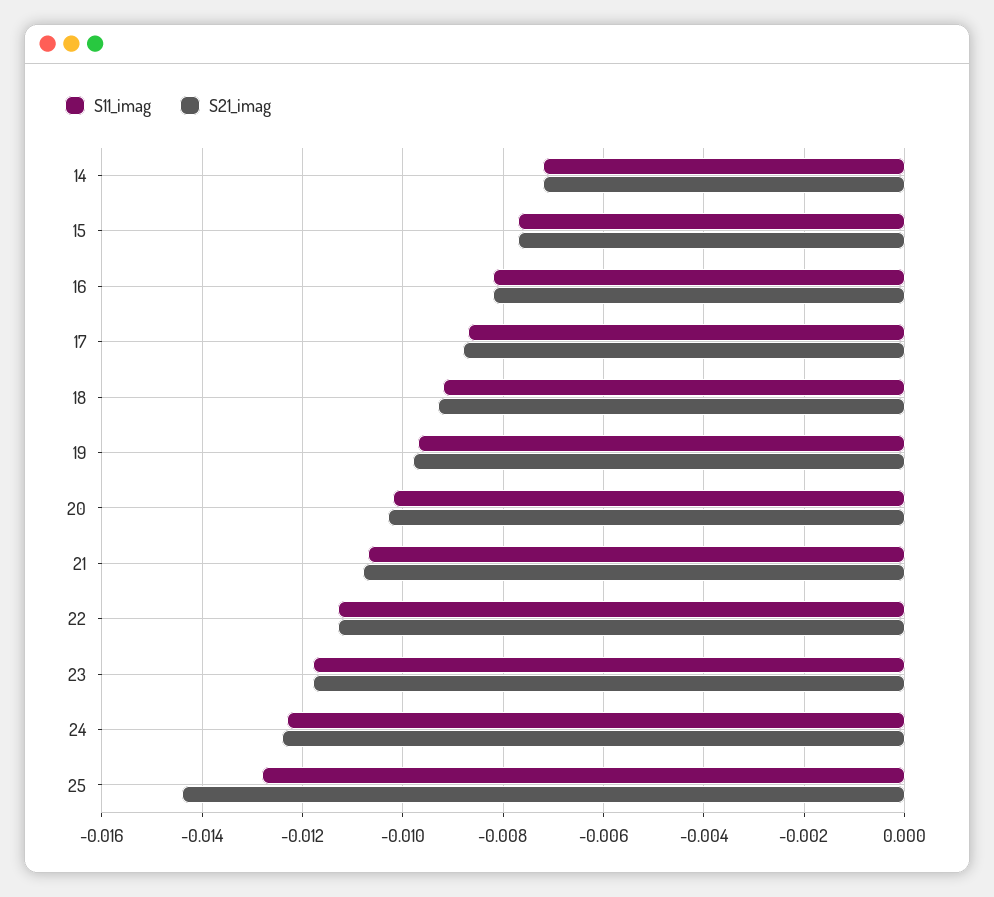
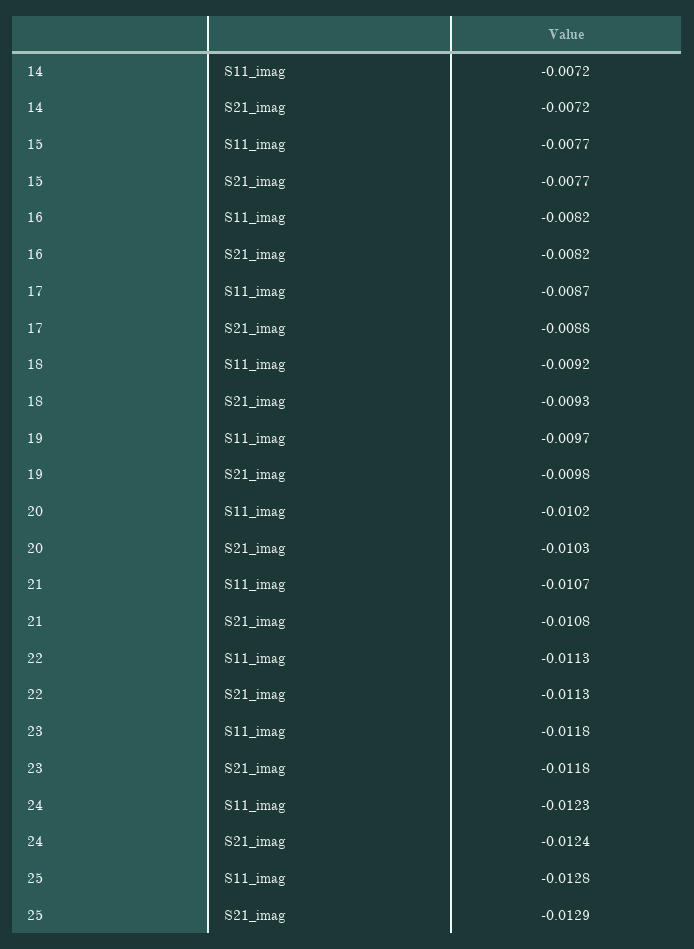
S21_imag, 25: -0.0145 -> -0.0129

